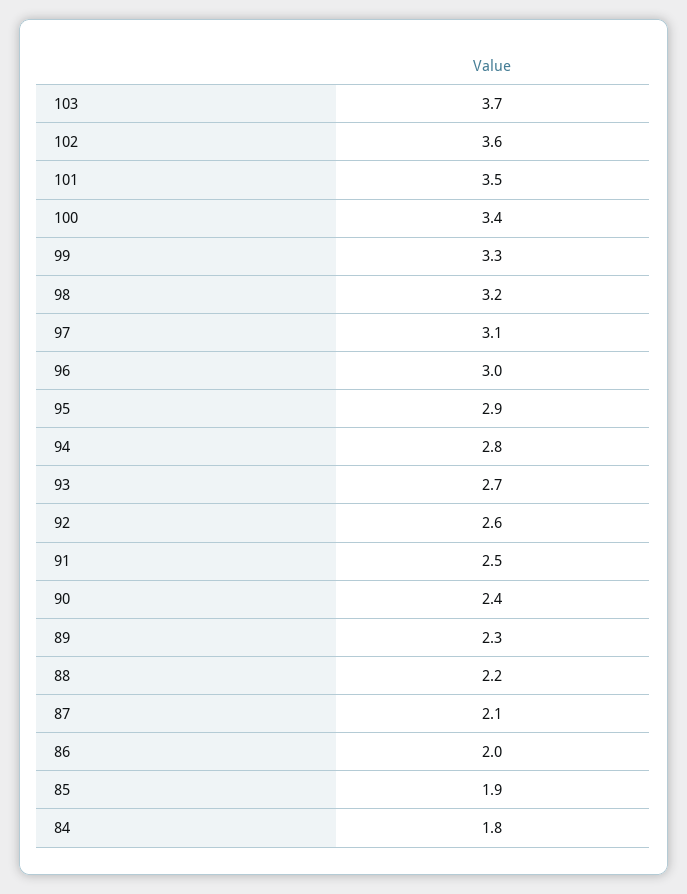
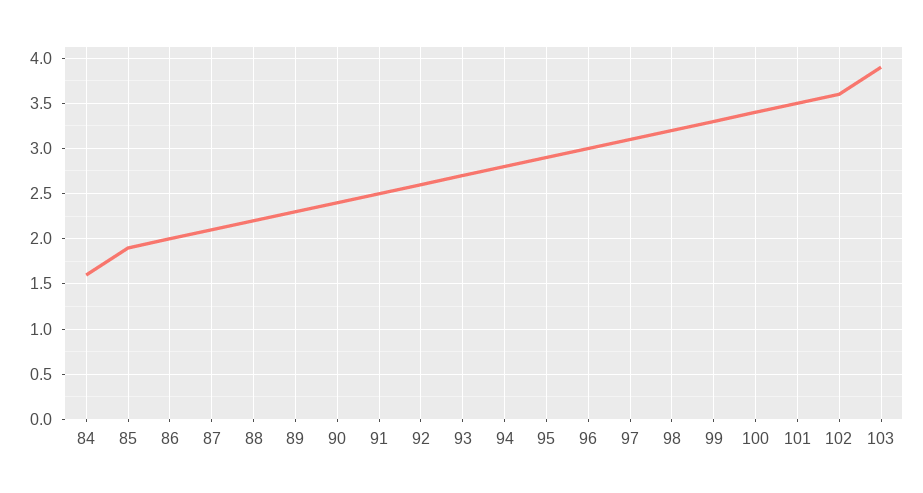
103: 3.7 -> 3.9
84: 1.8 -> 1.6

